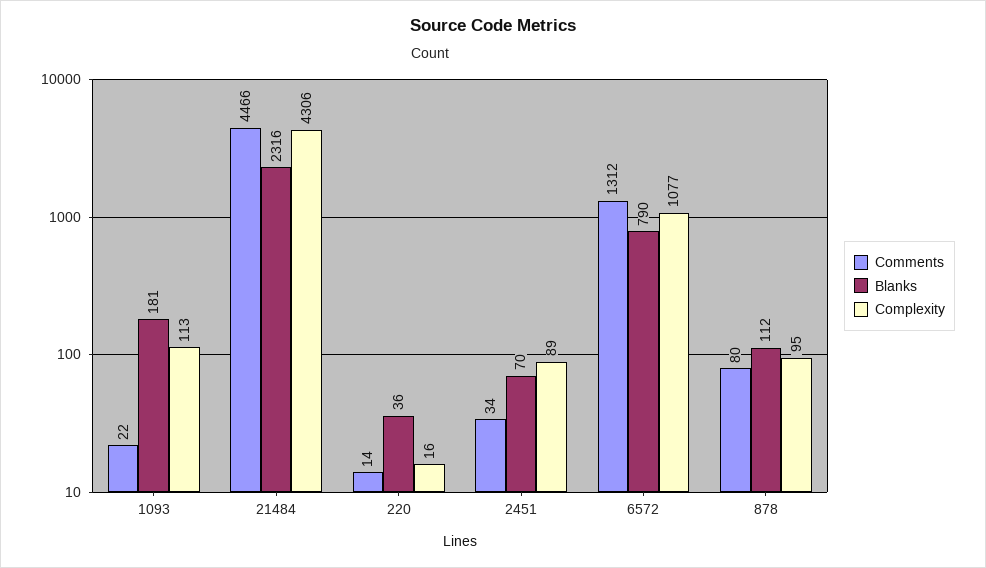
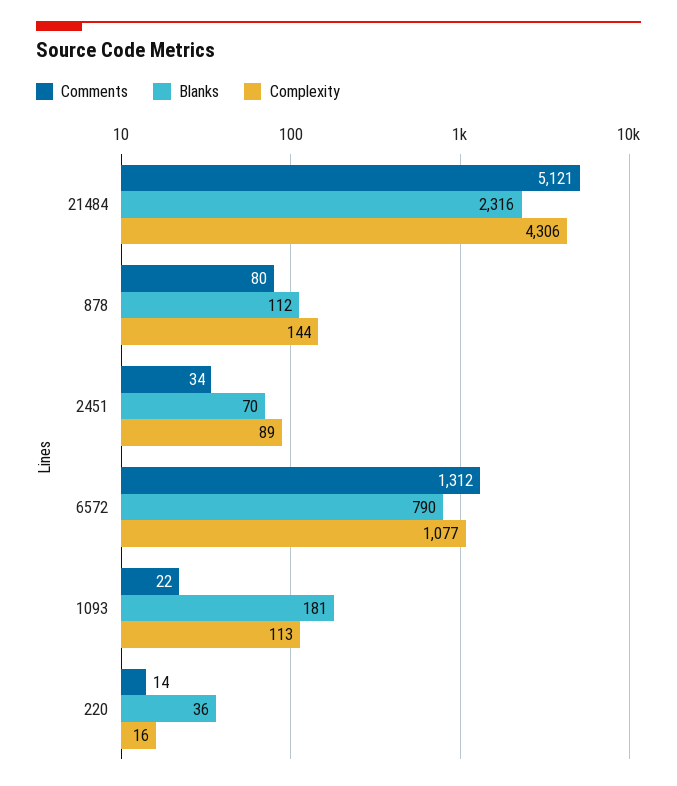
Comments, 21484: 4466 -> 5121
Complexity, 878: 95 -> 144

